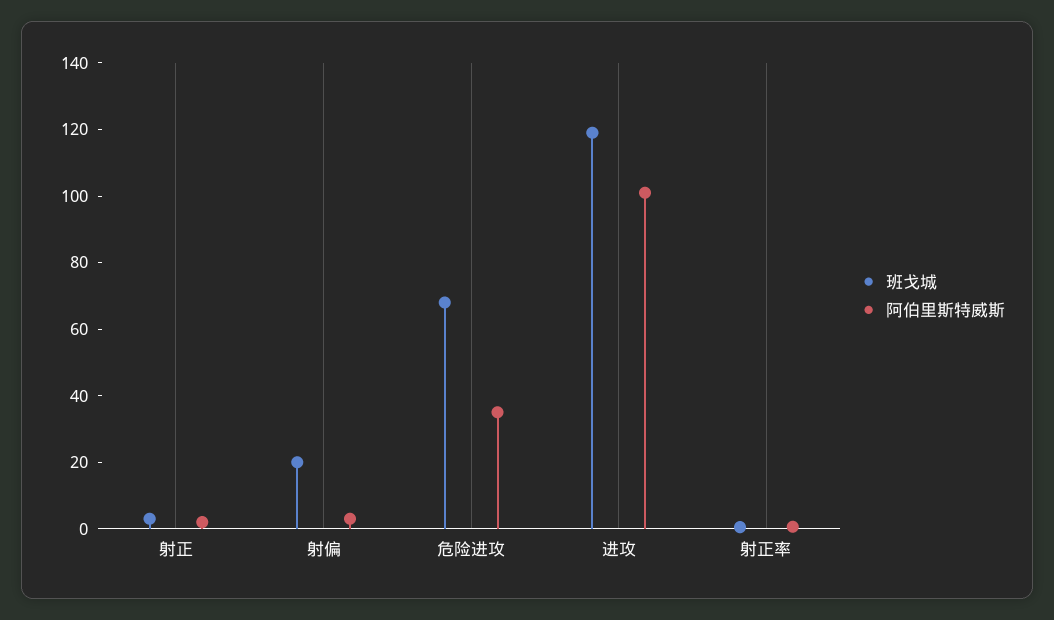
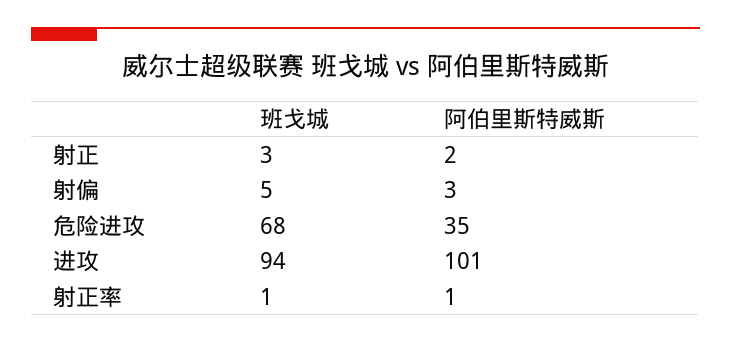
班戈城, 射偏: 20 -> 5
班戈城, 进攻: 120 -> 94

